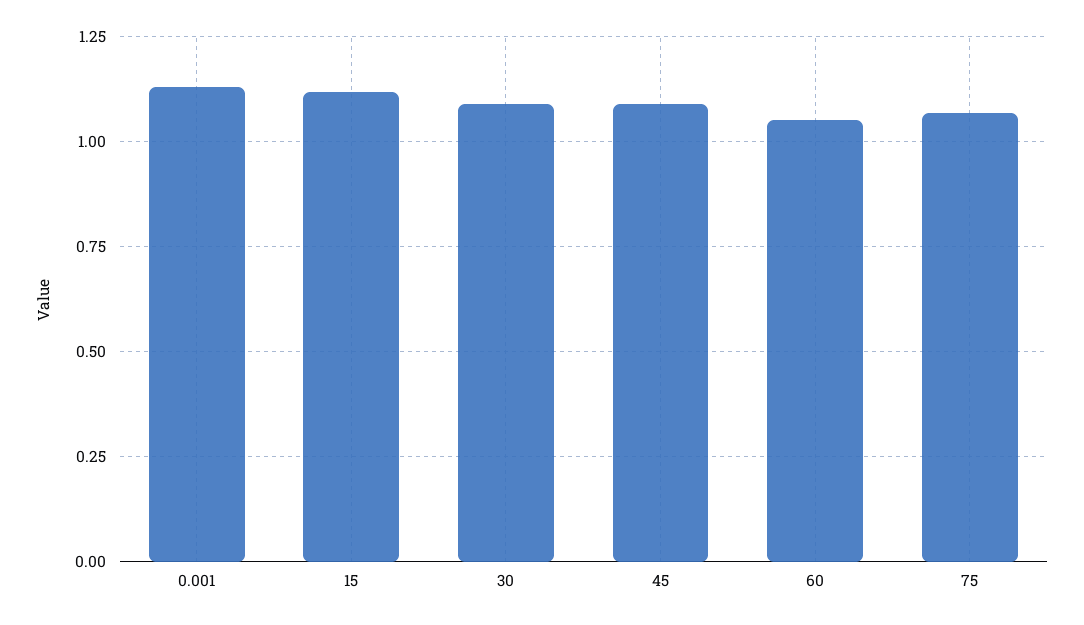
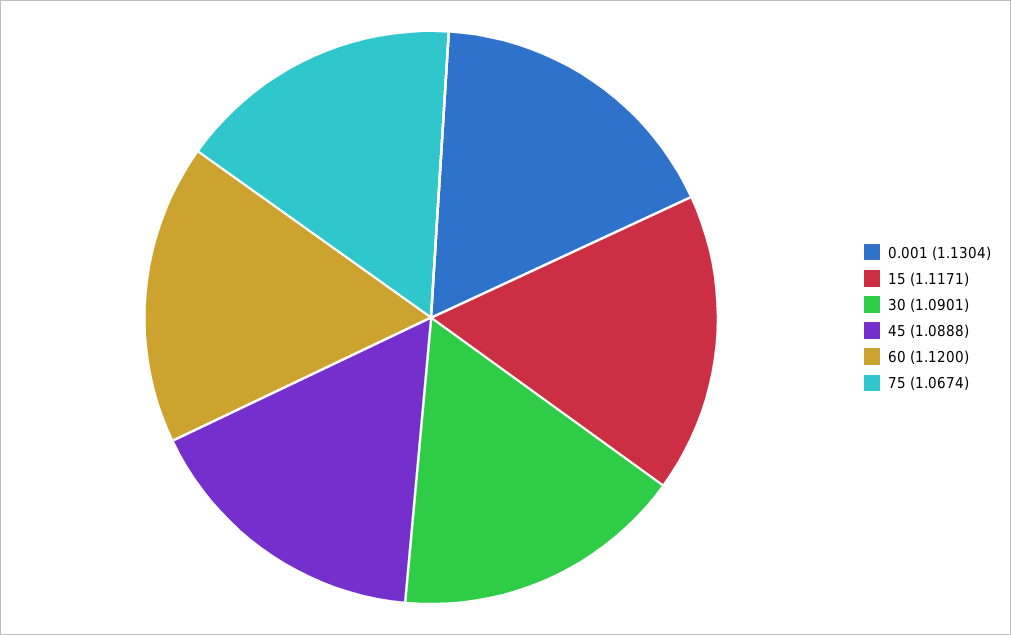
60: 1.05 -> 1.12

